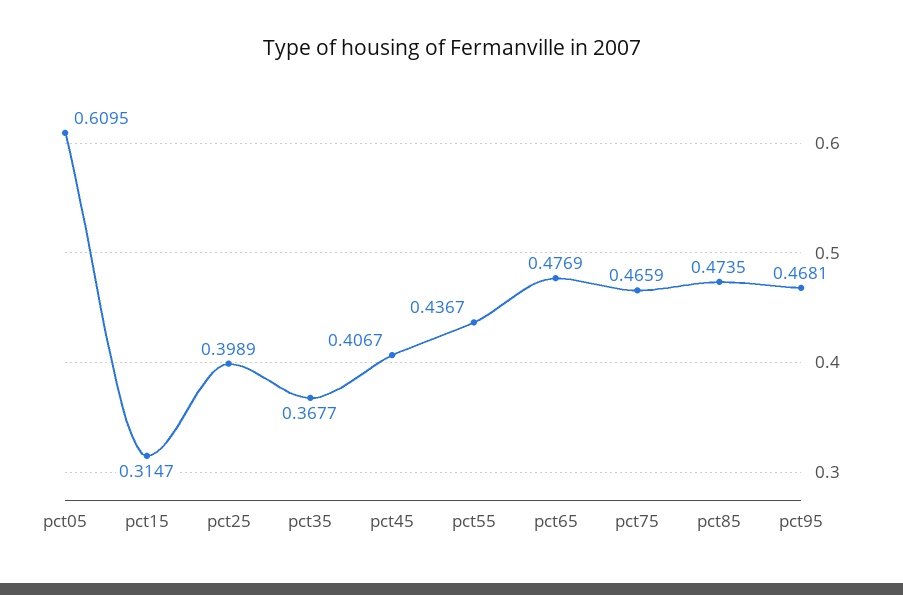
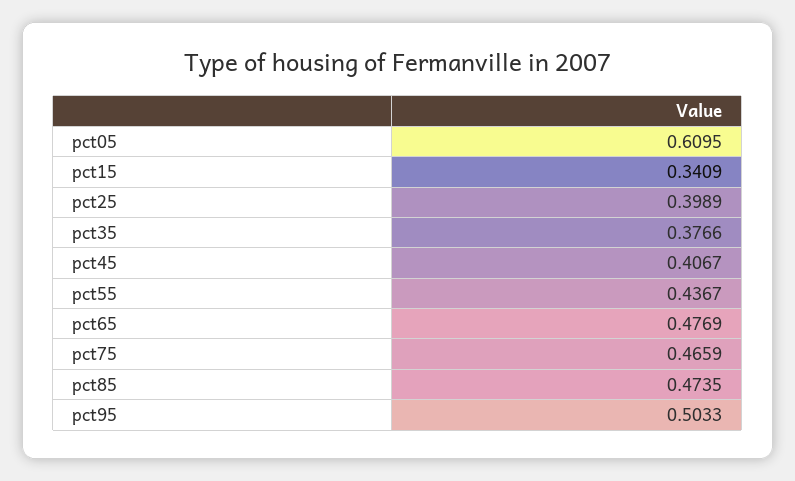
pct15: 0.3147 -> 0.3409
pct35: 0.3677 -> 0.3766
pct95: 0.4681 -> 0.5033

